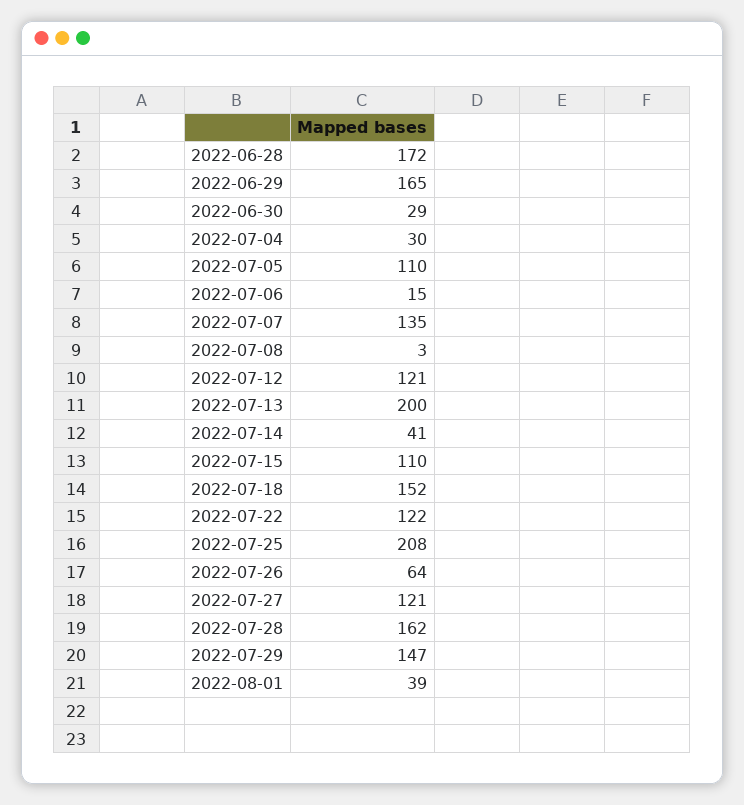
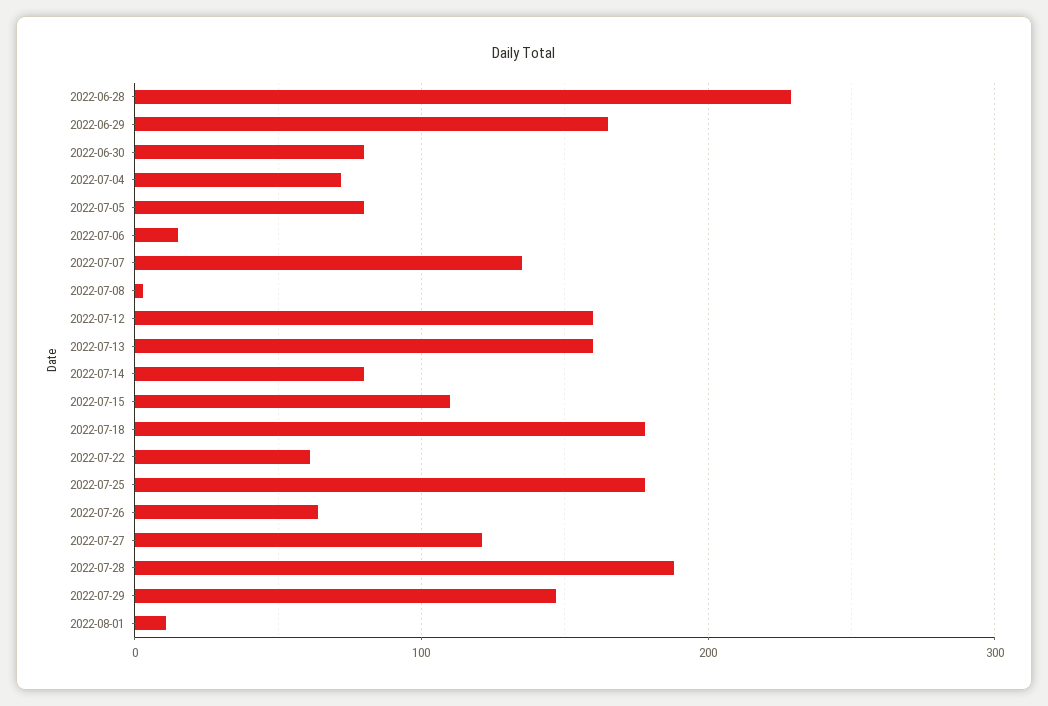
2022-06-28: 172 -> 230
2022-06-30: 29 -> 80
2022-07-04: 30 -> 70
2022-07-05: 110 -> 80
2022-07-12: 121 -> 160
2022-07-13: 200 -> 160
2022-07-14: 41 -> 80
2022-07-18: 152 -> 180
2022-07-22: 122 -> 60
2022-07-25: 208 -> 180
2022-07-28: 162 -> 190
2022-08-01: 39 -> 10

